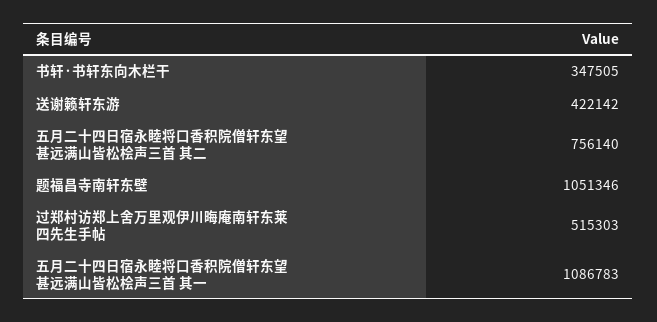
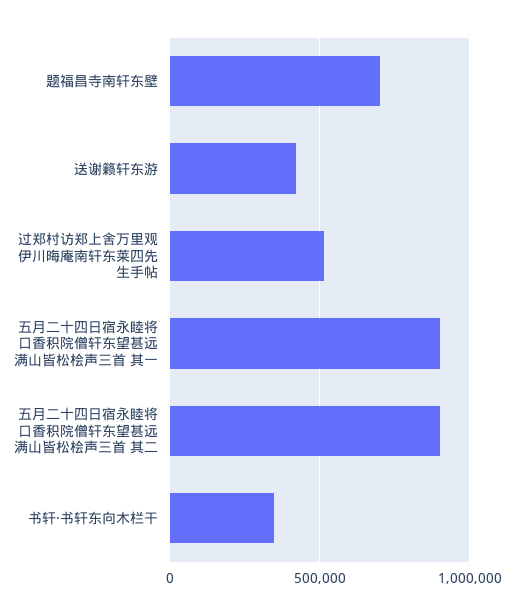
五月二十四日宿永睦将口香积院僧轩东望甚远满山皆松桧声三首 其二: 756140 -> 900000
题福昌寺南轩东壁: 1051346 -> 700000
五月二十四日宿永睦将口香积院僧轩东望甚远满山皆松桧声三首 其一: 1086783 -> 900000

